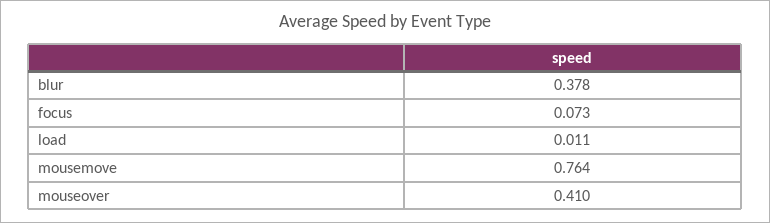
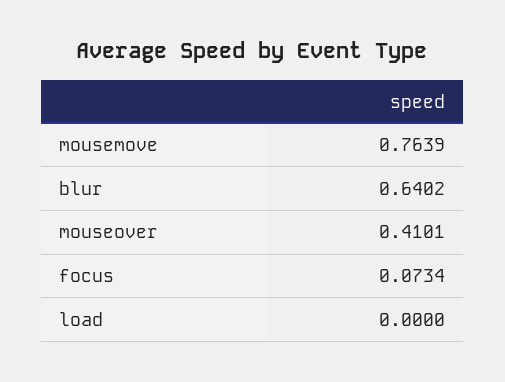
blur: 0.378 -> 0.6402
load: 0.011 -> 0

